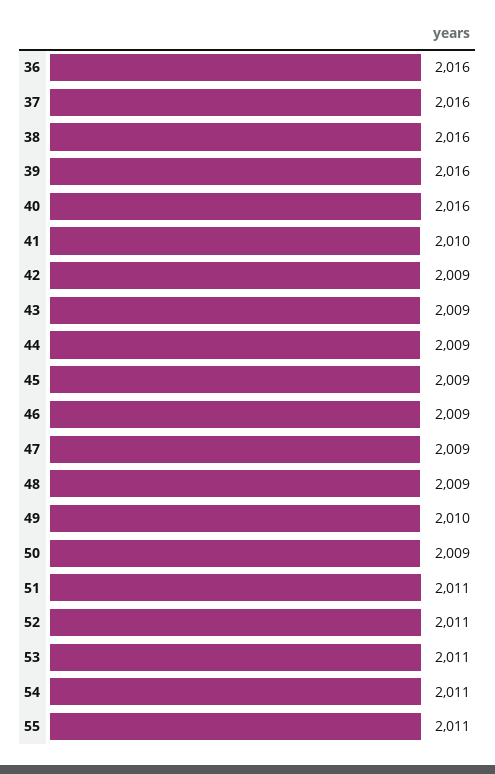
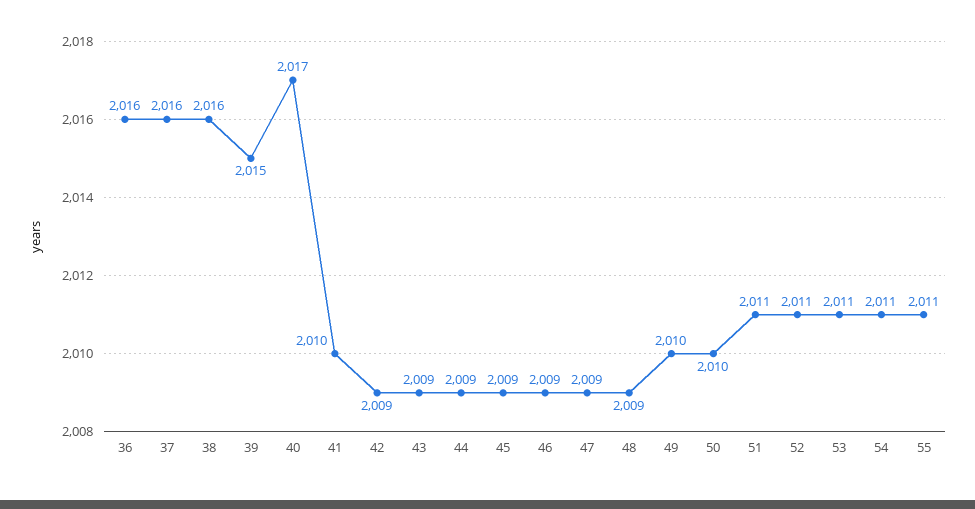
39: 2016 -> 2015
40: 2016 -> 2017
50: 2009 -> 2010

